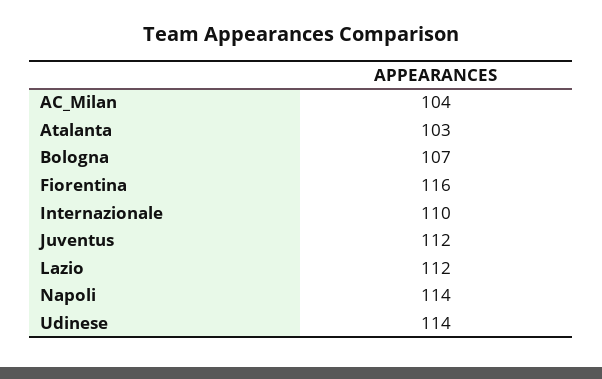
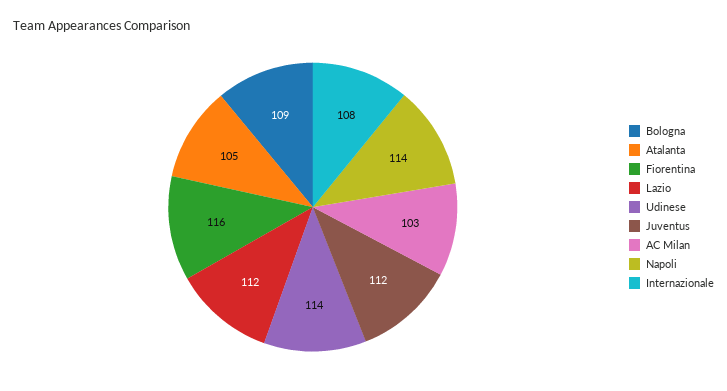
AC_Milan: 104 -> 103
Atalanta: 103 -> 105
Bologna: 107 -> 109
Internazionale: 110 -> 108

